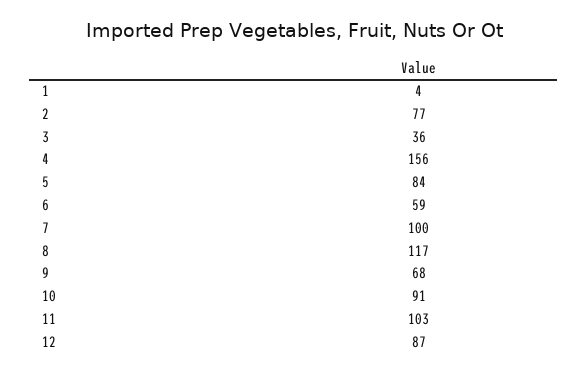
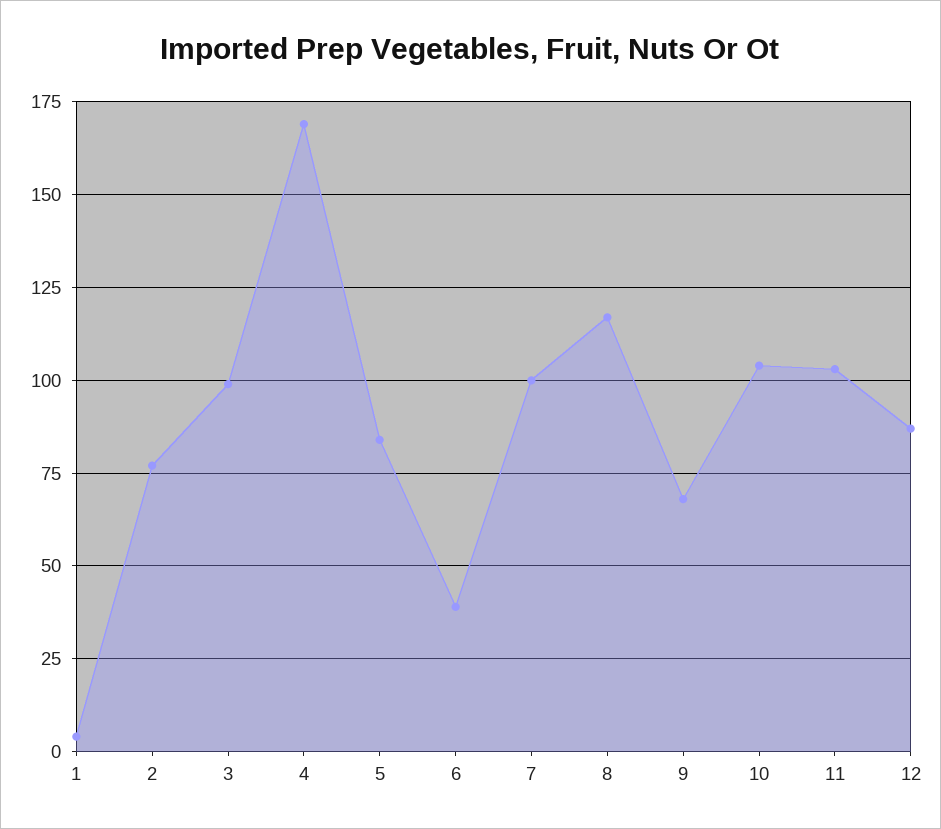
3: 36 -> 100
4: 156 -> 170
6: 59 -> 40
10: 91 -> 105

